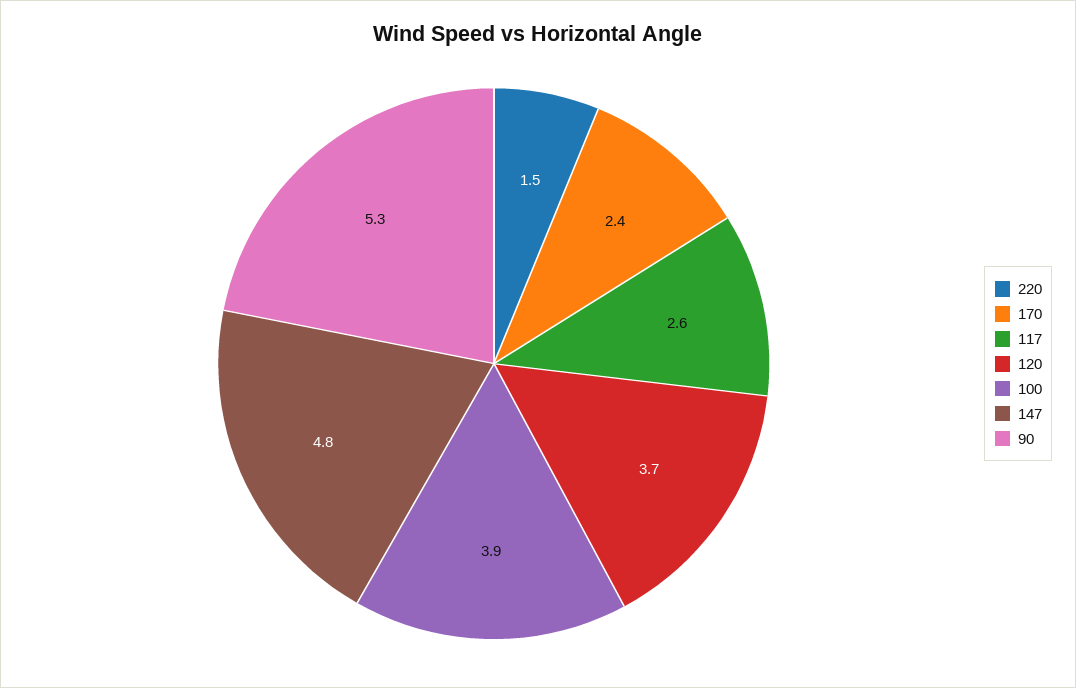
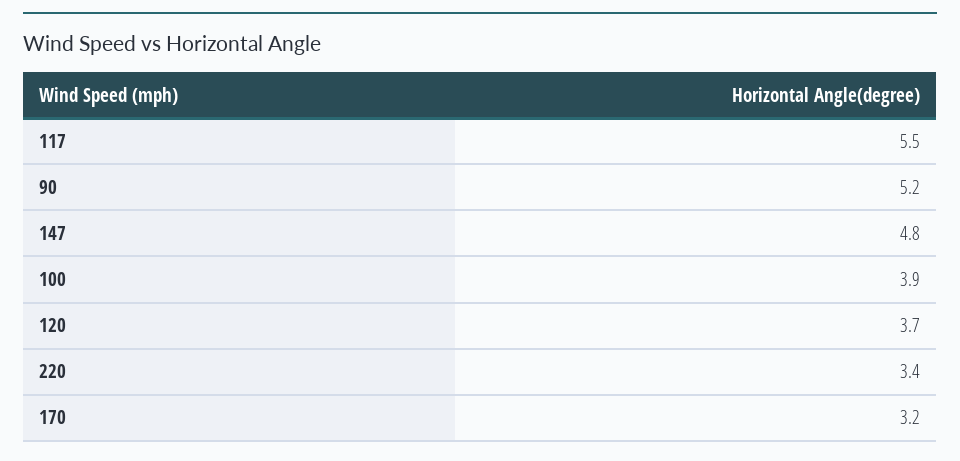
220: 1.5 -> 3.4
170: 2.4 -> 3.2
117: 2.6 -> 5.5
90: 5.3 -> 5.2

